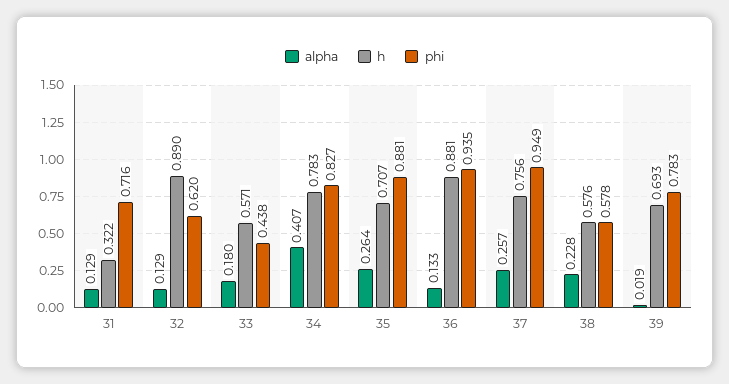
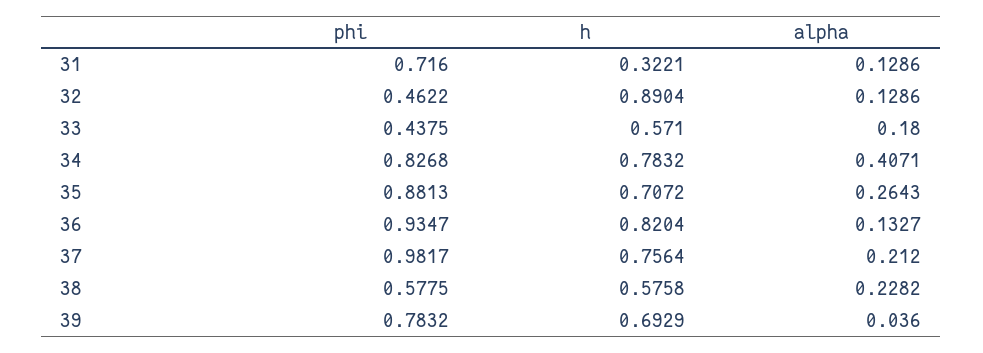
phi, 32: 0.62 -> 0.4622
h, 36: 0.881 -> 0.8204
alpha, 37: 0.257 -> 0.212
phi, 37: 0.949 -> 0.9817
alpha, 39: 0.019 -> 0.036

